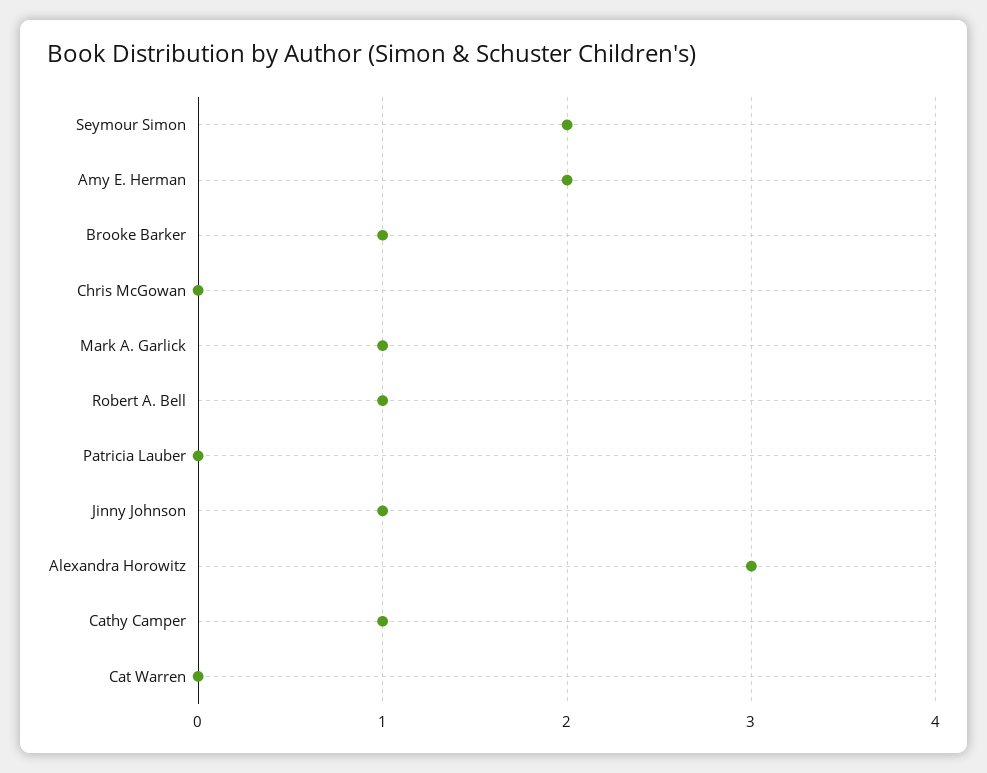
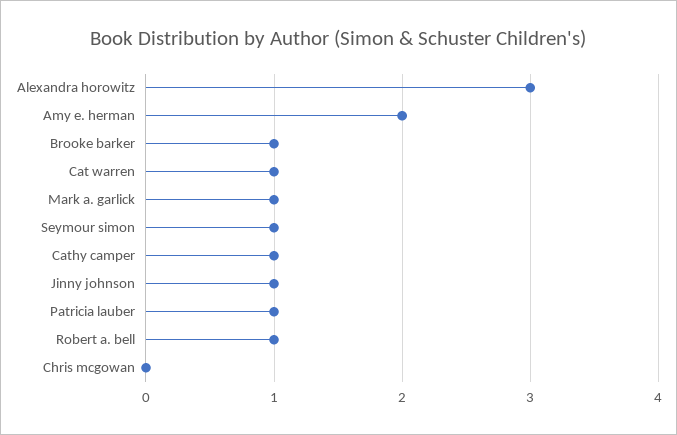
Seymour Simon: 2 -> 1
Patricia Lauber: 0 -> 1
Cat Warren: 0 -> 1

